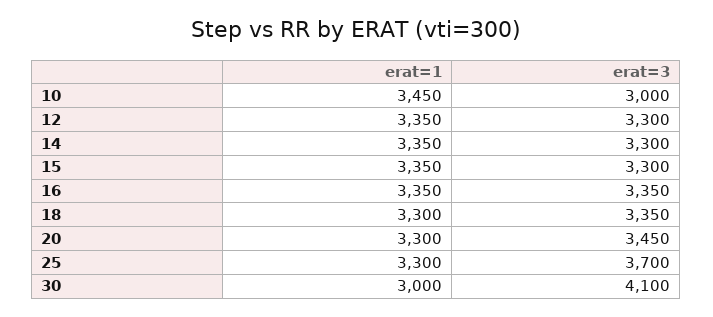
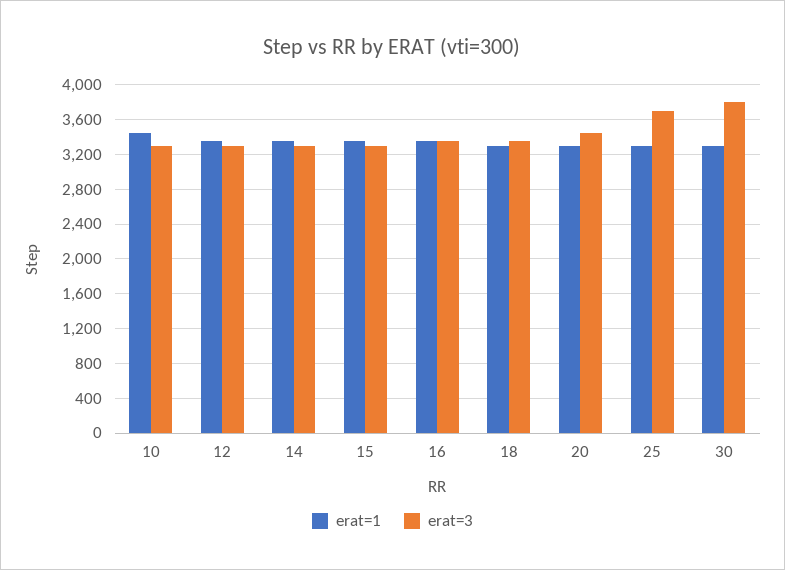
erat=3, 10: 3000 -> 3300
erat=1, 30: 3000 -> 3300
erat=3, 30: 4100 -> 3800

